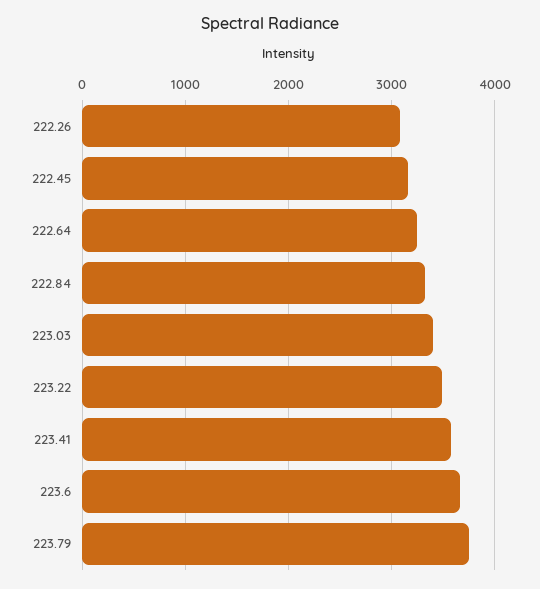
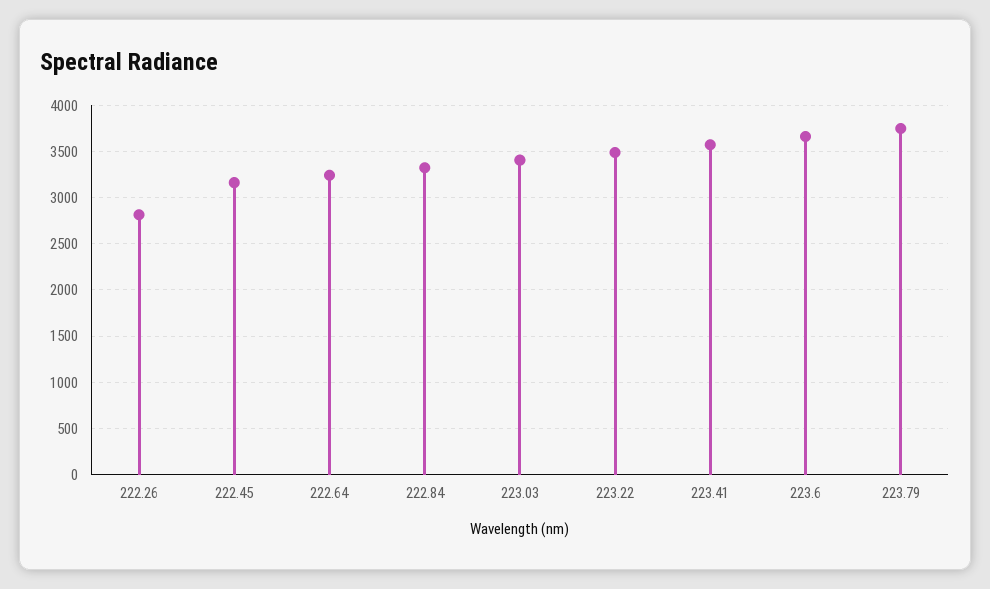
222.26: 3100 -> 2800

